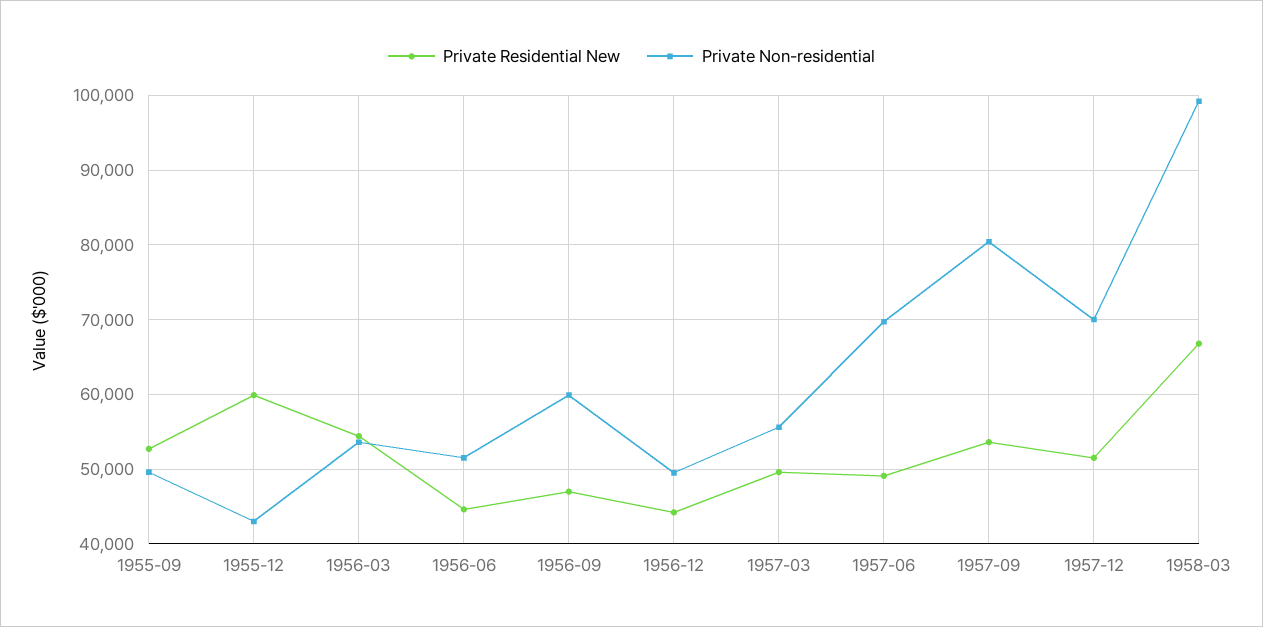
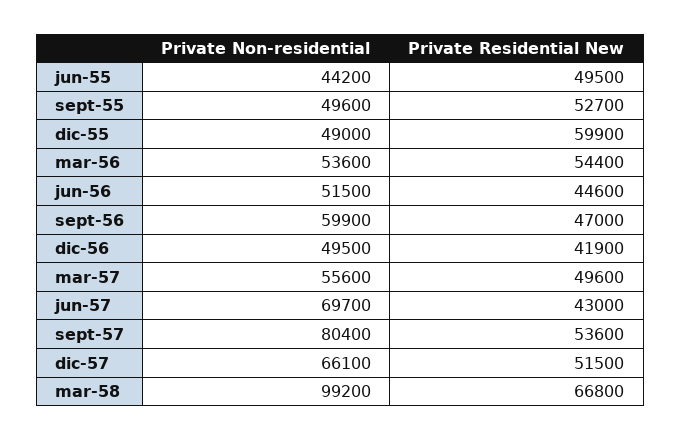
Private Non-residential, 1955-12: 43000 -> 49000
Private Residential New, 1956-12: 44000 -> 41900
Private Residential New, 1957-06: 49000 -> 43000
Private Non-residential, 1957-12: 70000 -> 66100
Private Non-residential, jun-55: none -> 44200
Private Residential New, jun-55: none -> 49500

